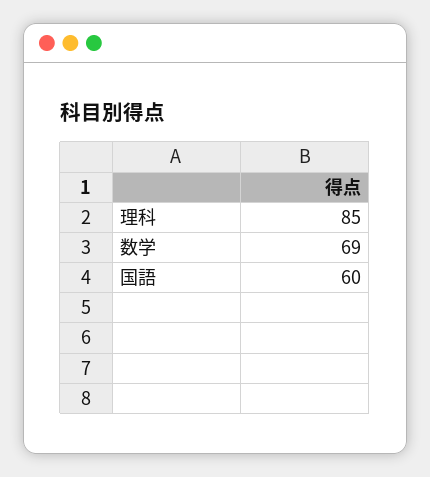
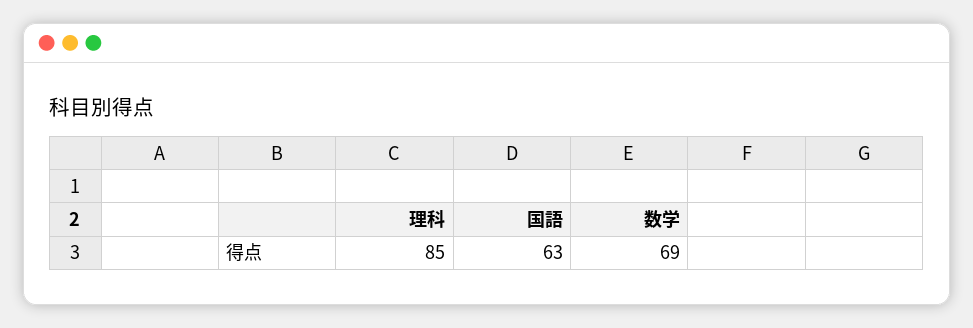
国語: 60 -> 63

